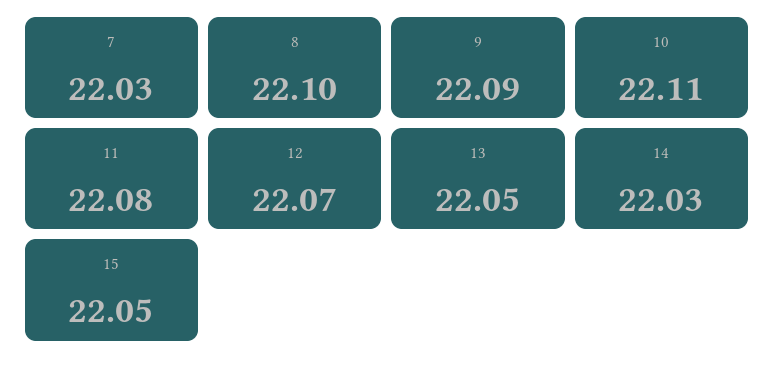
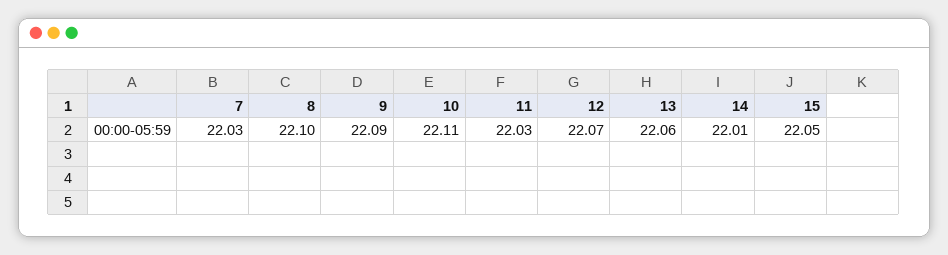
11: 22.08 -> 22.03
13: 22.05 -> 22.06
14: 22.03 -> 22.01

